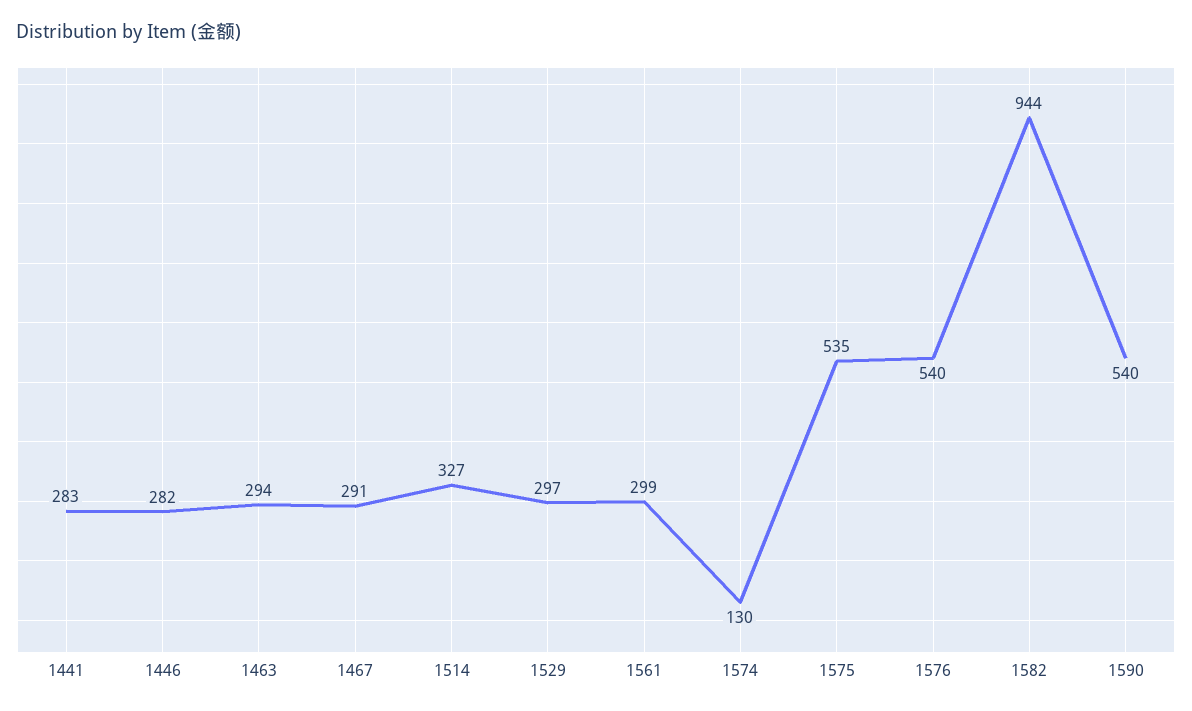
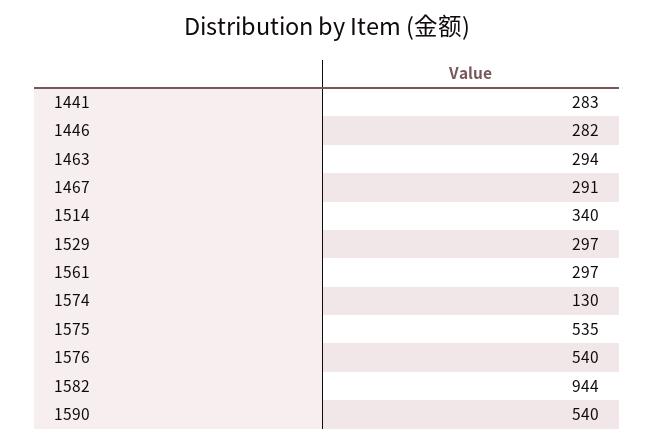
1514: 327 -> 340
1561: 299 -> 297

